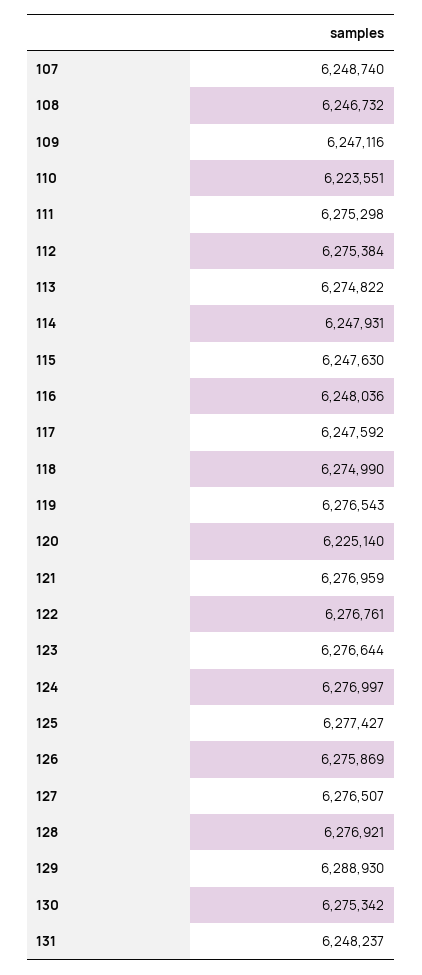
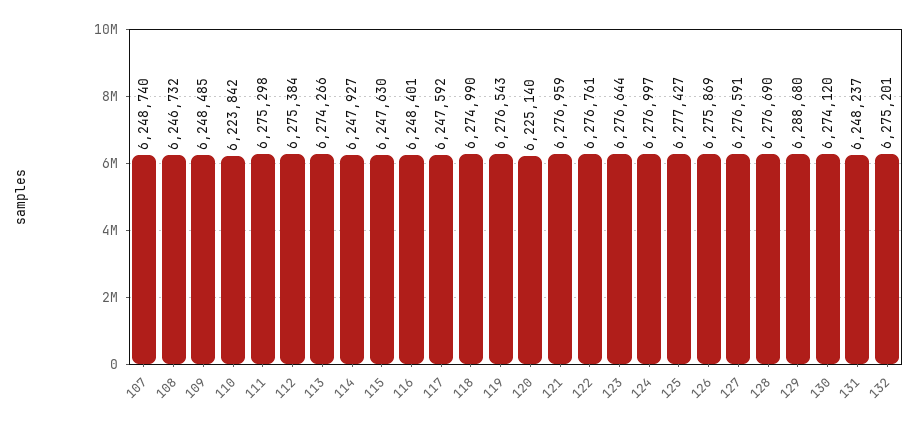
109: 6247116 -> 6248485
110: 6223551 -> 6223842
113: 6274822 -> 6274266
114: 6247931 -> 6247927
116: 6248036 -> 6248401
127: 6276507 -> 6276591
128: 6276921 -> 6276690
129: 6288930 -> 6288680
130: 6275342 -> 6274120
132: none -> 6275201

